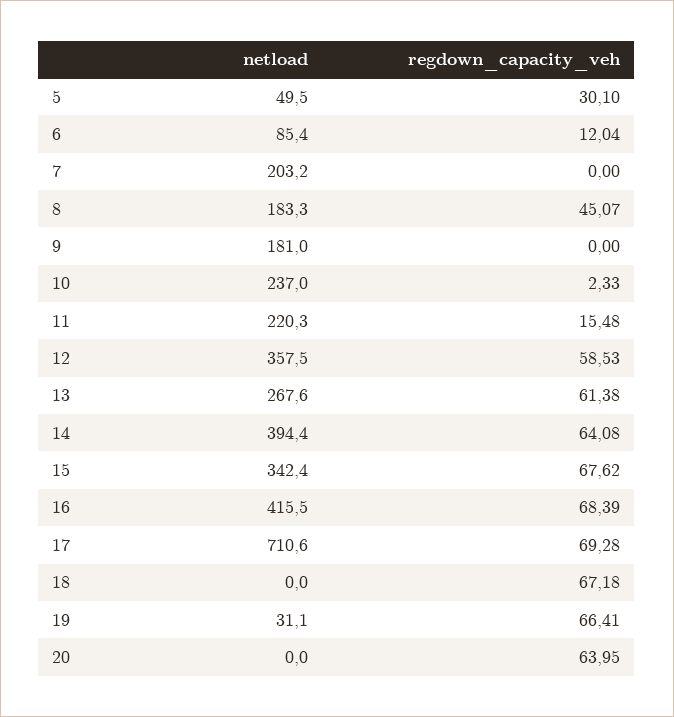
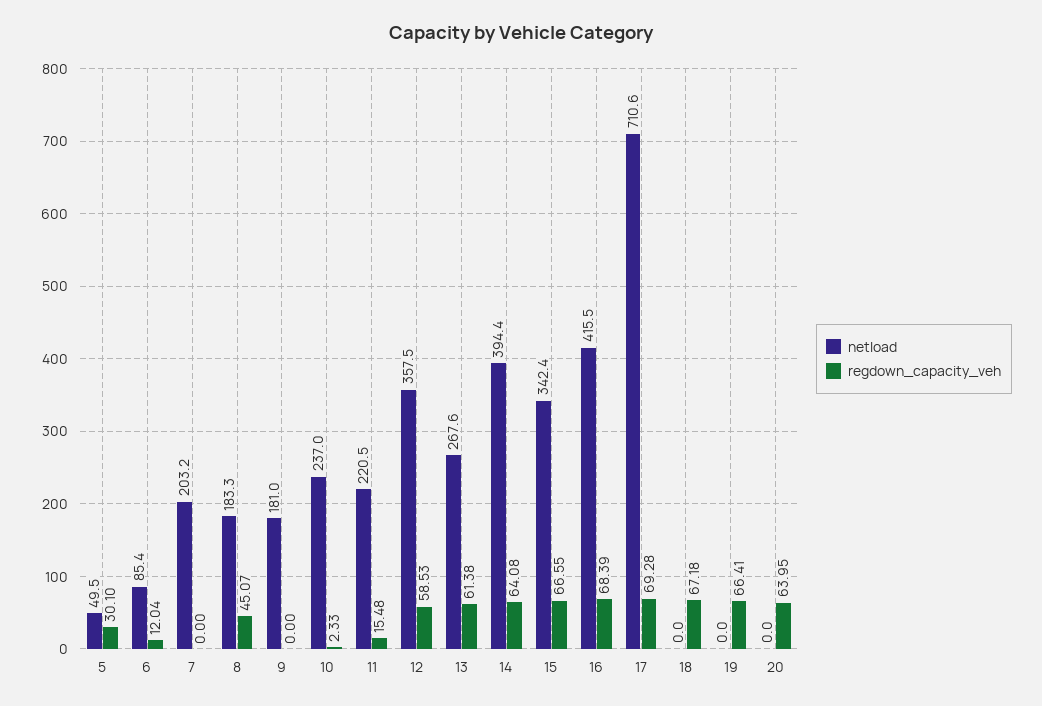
netload, 11: 220.3 -> 220.5
regdown_capacity_veh, 15: 67.62 -> 66.55
netload, 19: 31.1 -> 0

